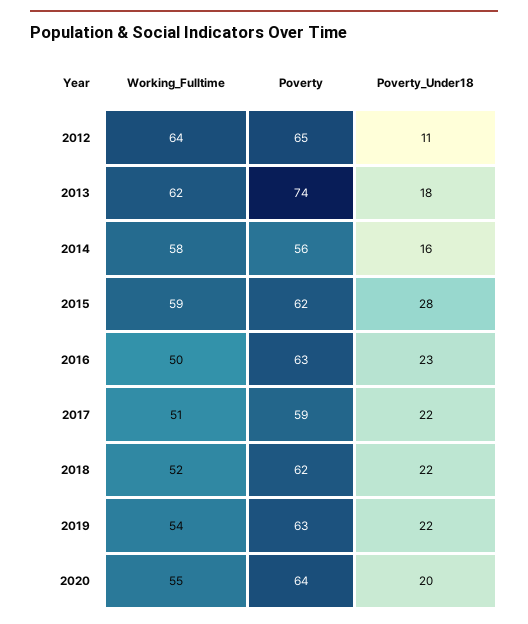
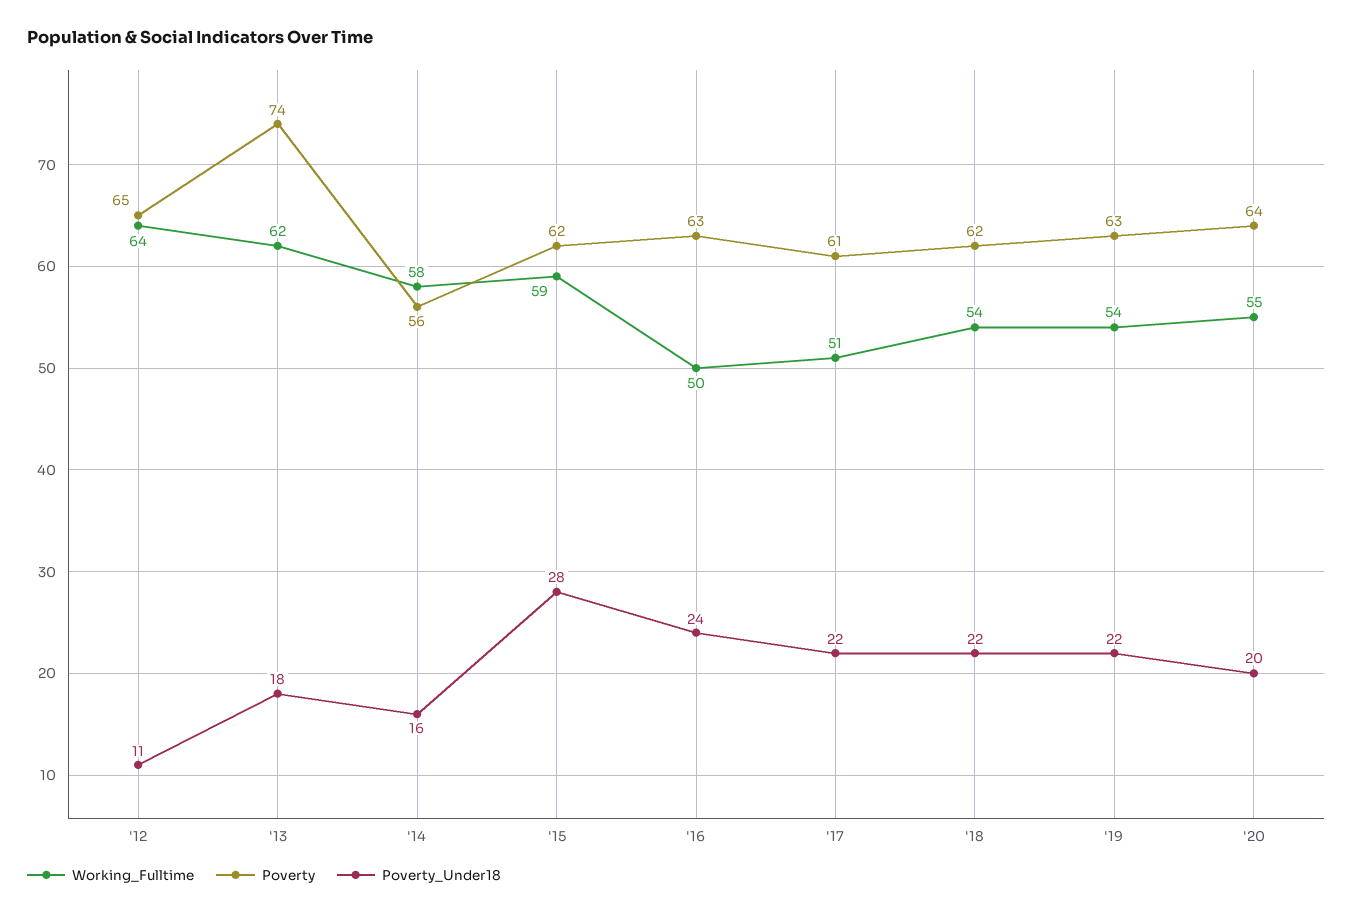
Poverty_Under18, 2016: 23 -> 24
Poverty, 2017: 59 -> 61
Working_Fulltime, 2018: 52 -> 54

